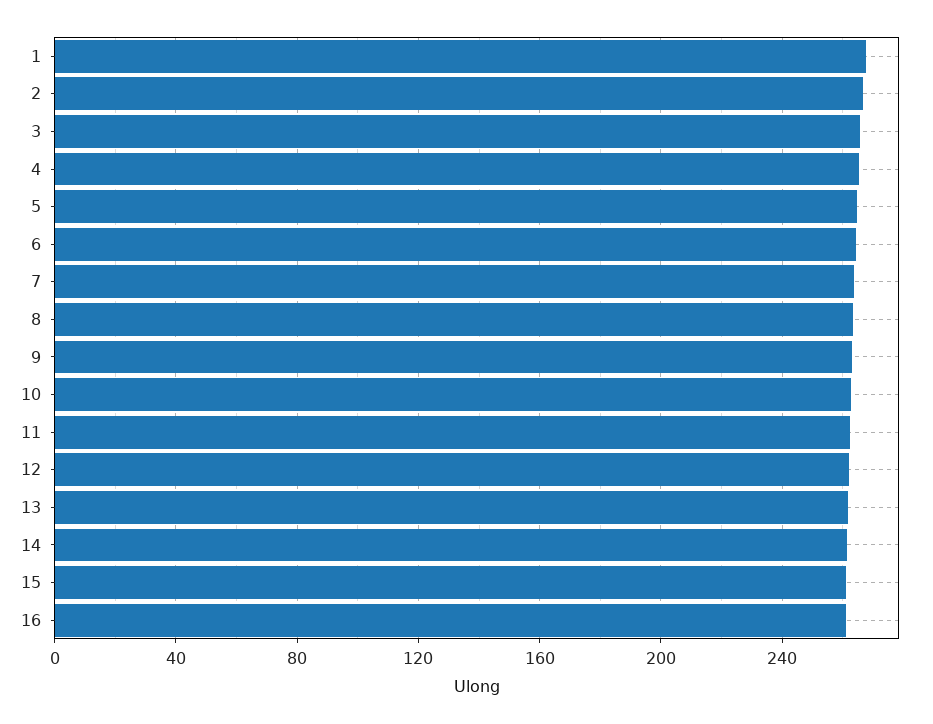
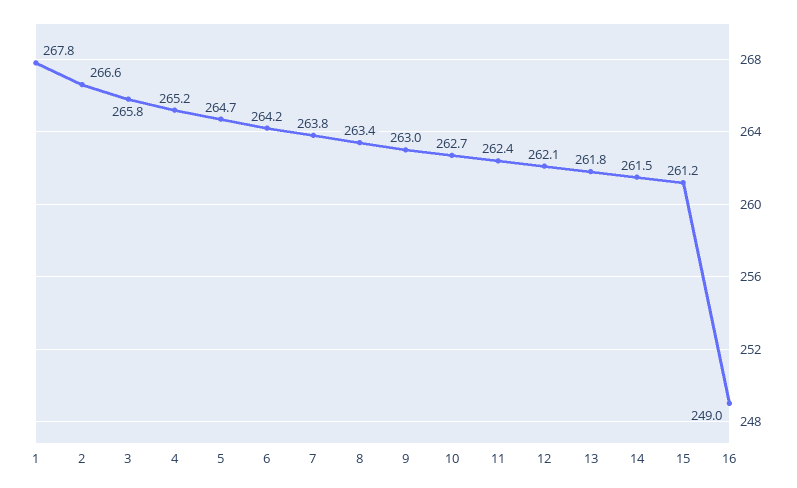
16: 260 -> 249

